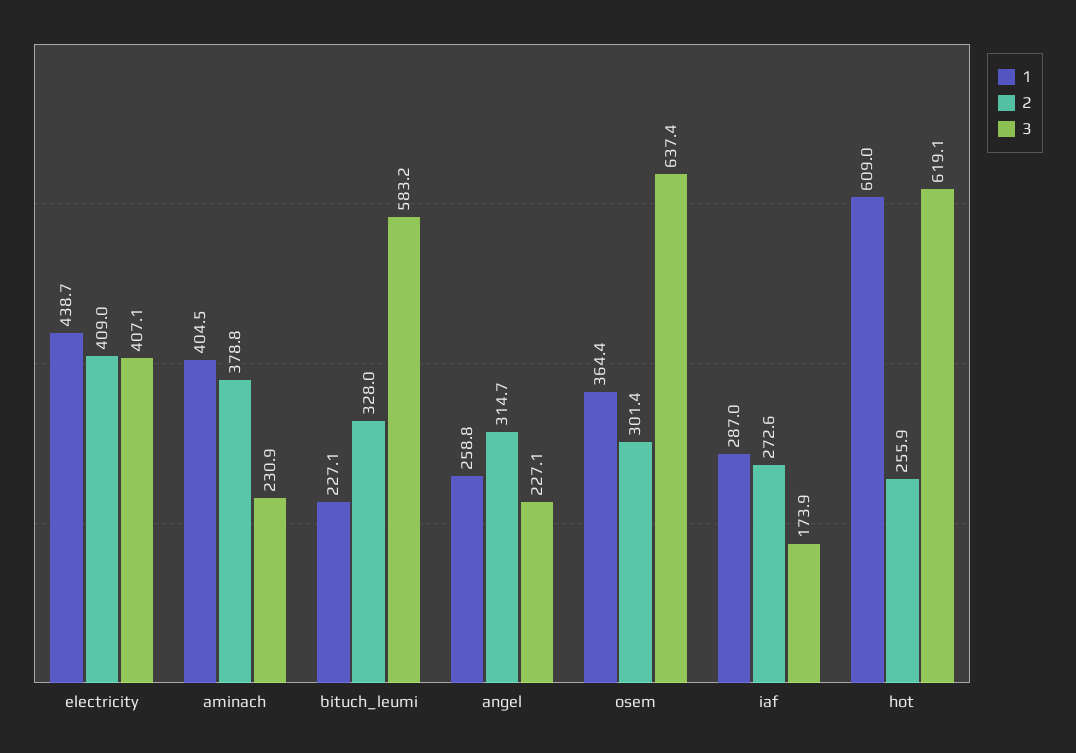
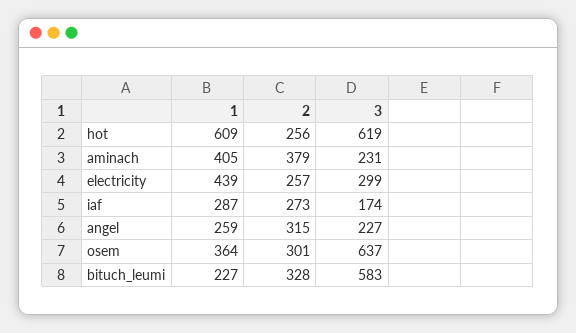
2, electricity: 409 -> 257
3, electricity: 407.1 -> 299

